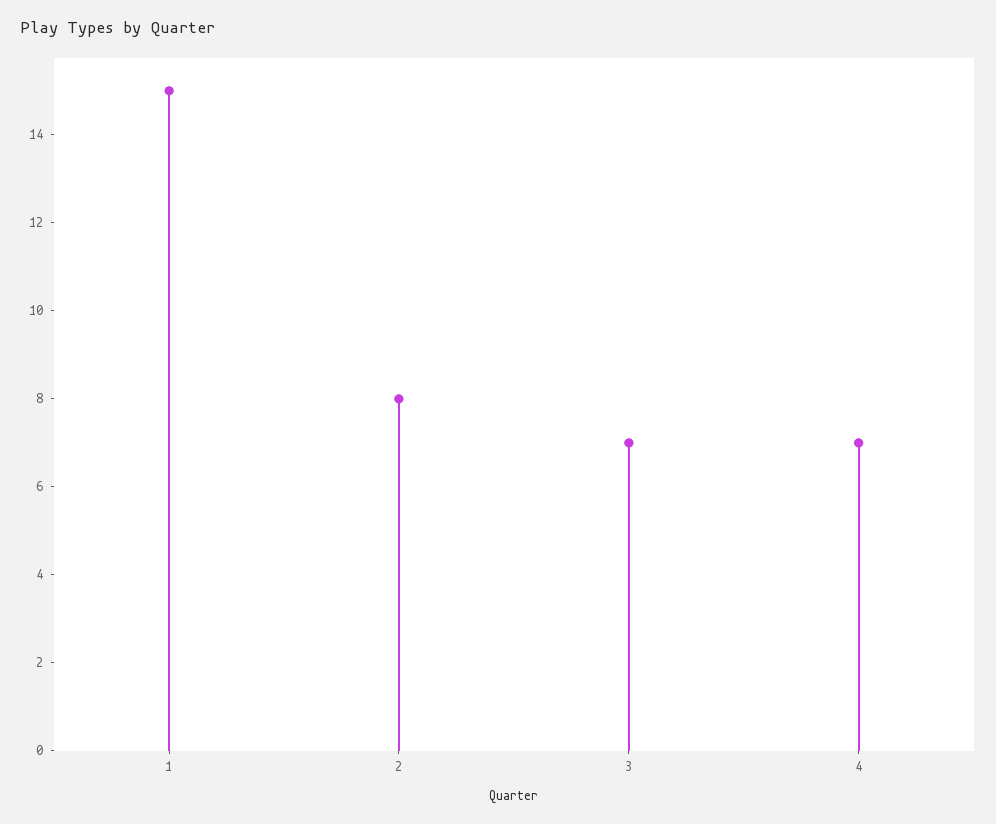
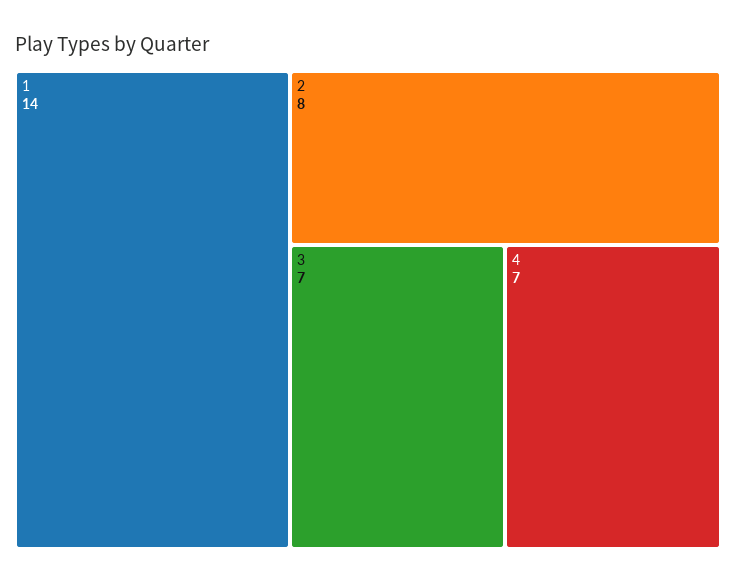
1: 15 -> 14

